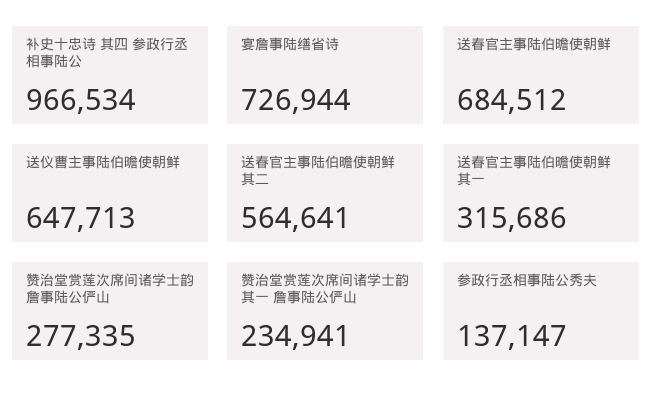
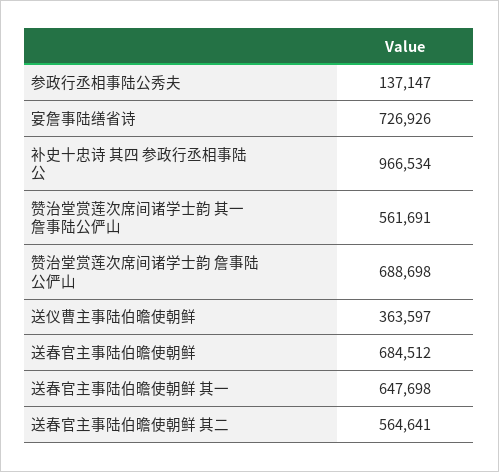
宴詹事陆缮省诗: 726944 -> 726926
送仪曹主事陆伯曕使朝鲜: 647713 -> 363597
送春官主事陆伯曕使朝鲜 其一: 315686 -> 647698
赞治堂赏莲次席间诸学士韵 詹事陆公俨山: 277335 -> 688698
赞治堂赏莲次席间诸学士韵 其一 詹事陆公俨山: 234941 -> 561691

